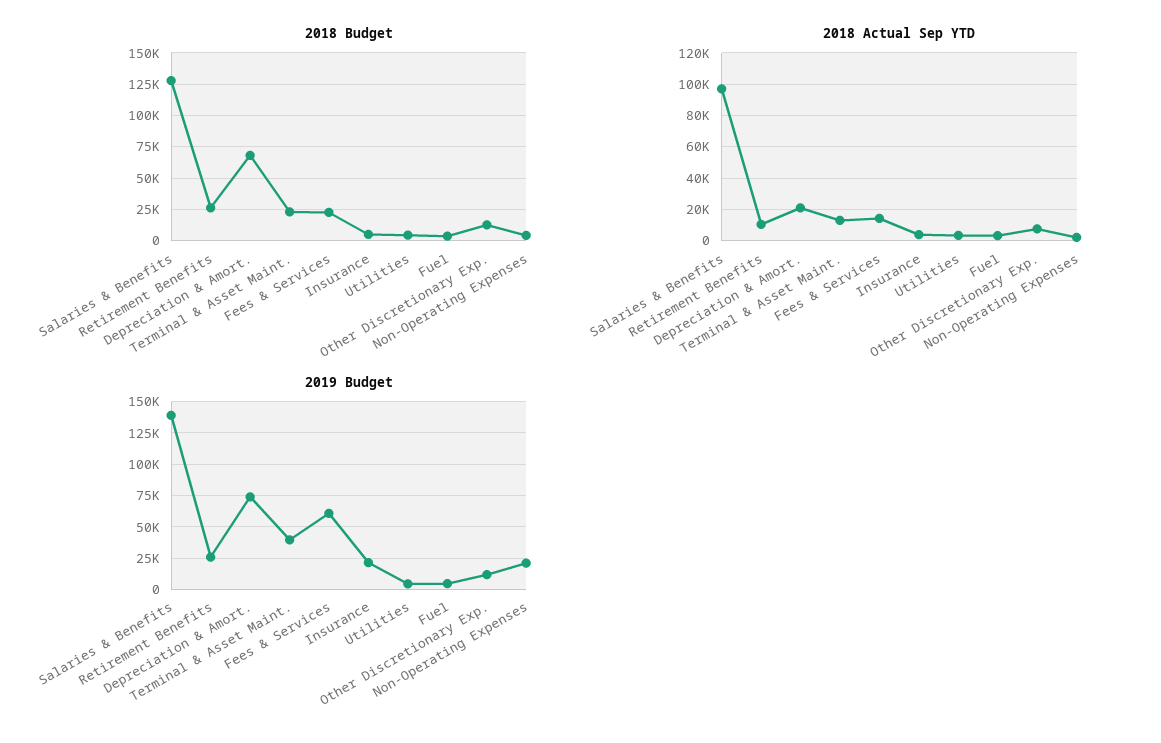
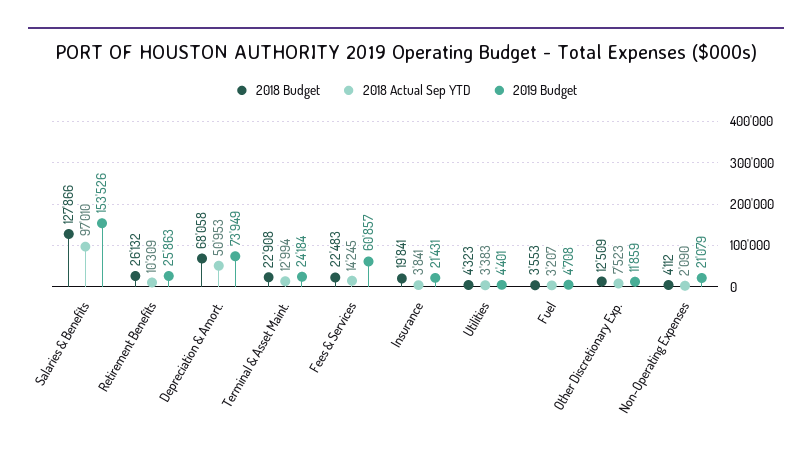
2018 Budget, Insurance: 5000 -> 19841
2018 Actual Sep YTD, Depreciation & Amort.: 20000 -> 50953
2019 Budget, Salaries & Benefits: 140000 -> 153526
2019 Budget, Terminal & Asset Maint.: 40000 -> 24184

